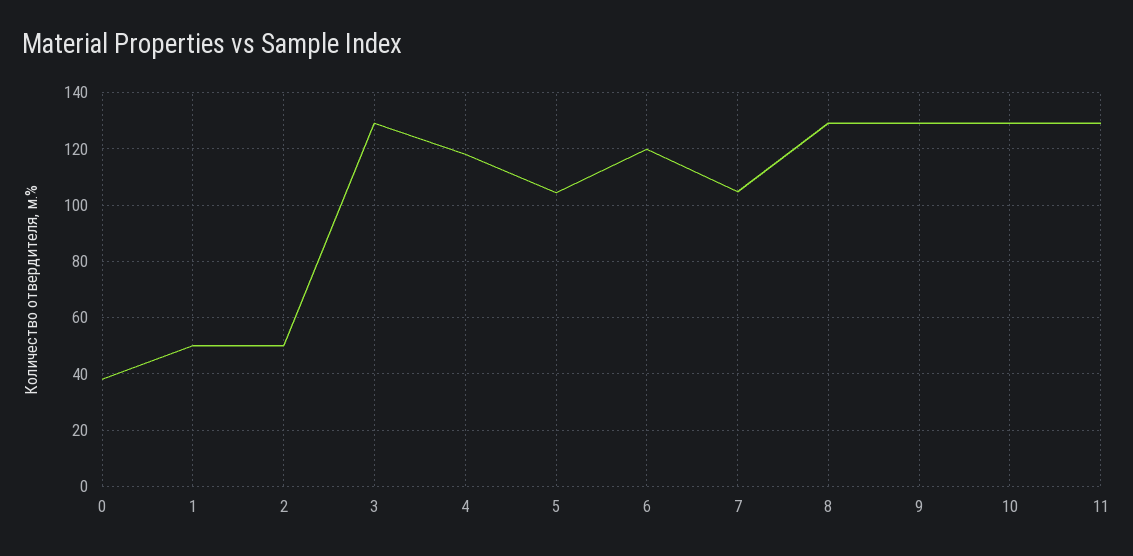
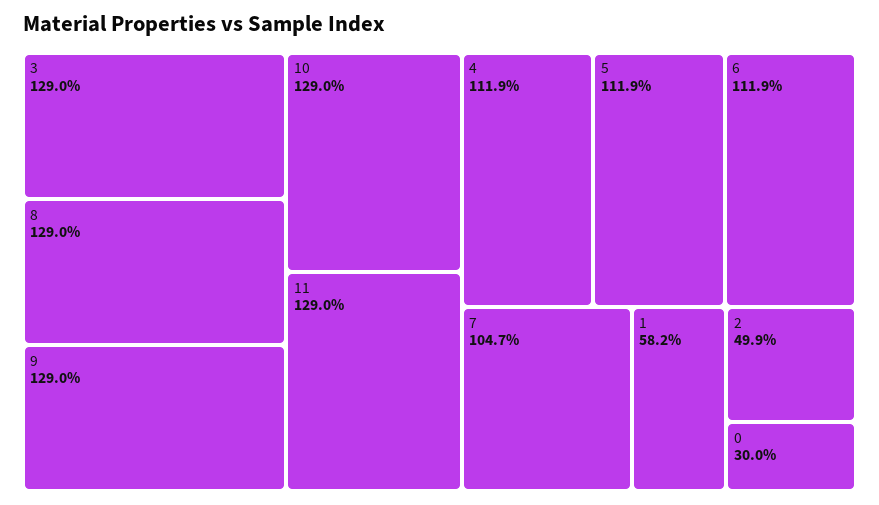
0: 37.5 -> 30
1: 50 -> 58.2
4: 117.5 -> 111.9
5: 105 -> 111.9
6: 120 -> 111.9

